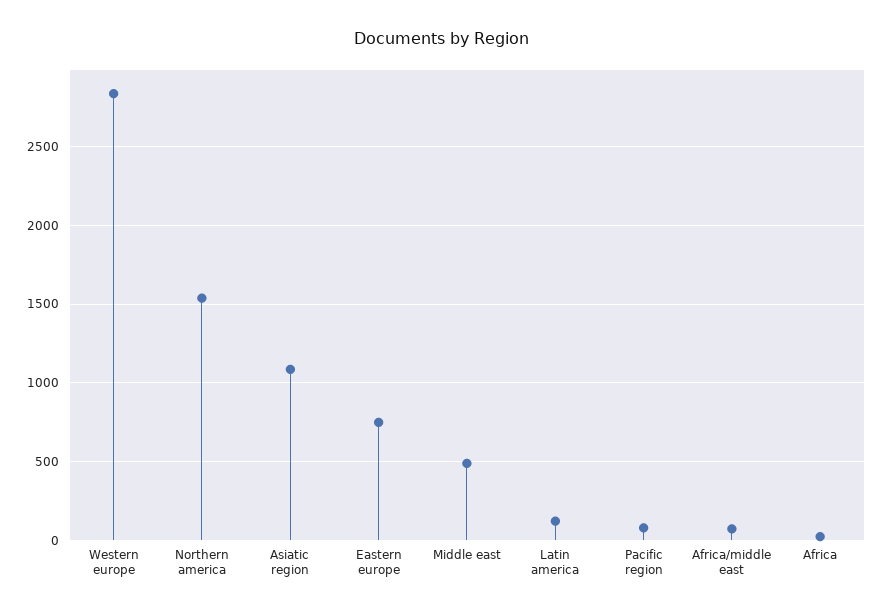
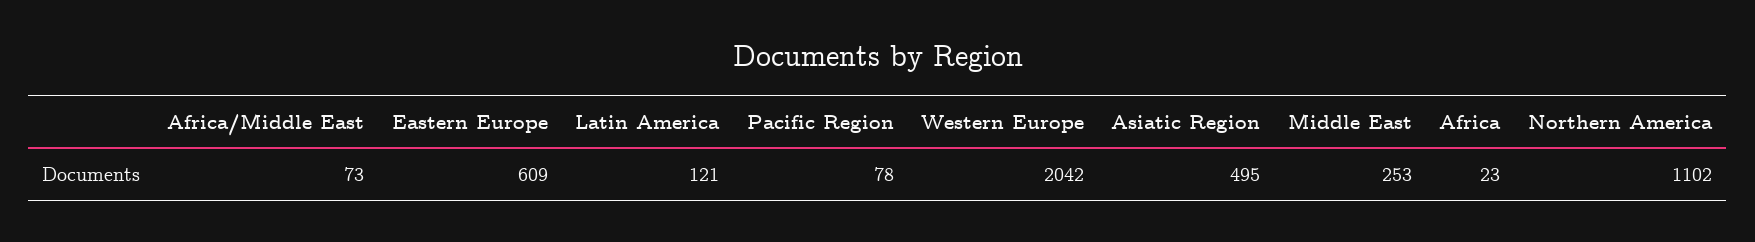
Western europe: 2850 -> 2042
Northern america: 1550 -> 1102
Asiatic region: 1100 -> 495
Eastern europe: 750 -> 609
Middle east: 500 -> 253

